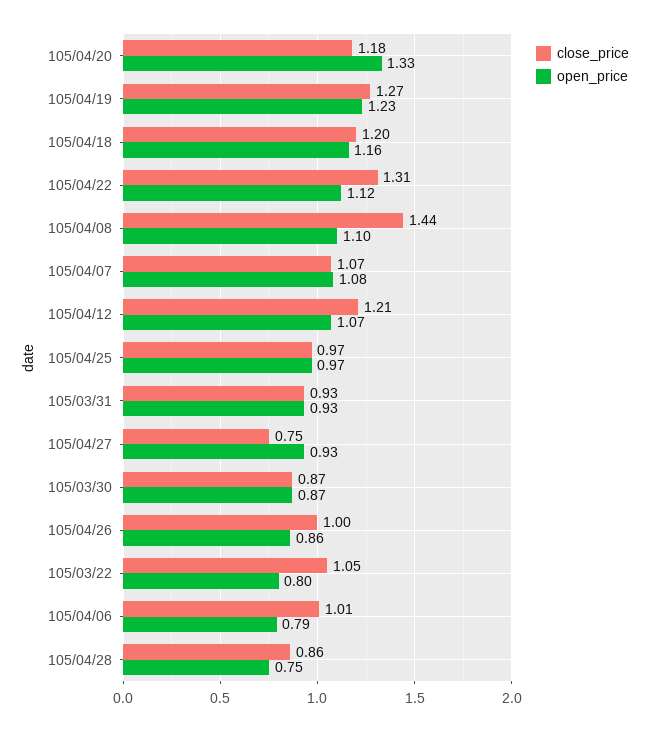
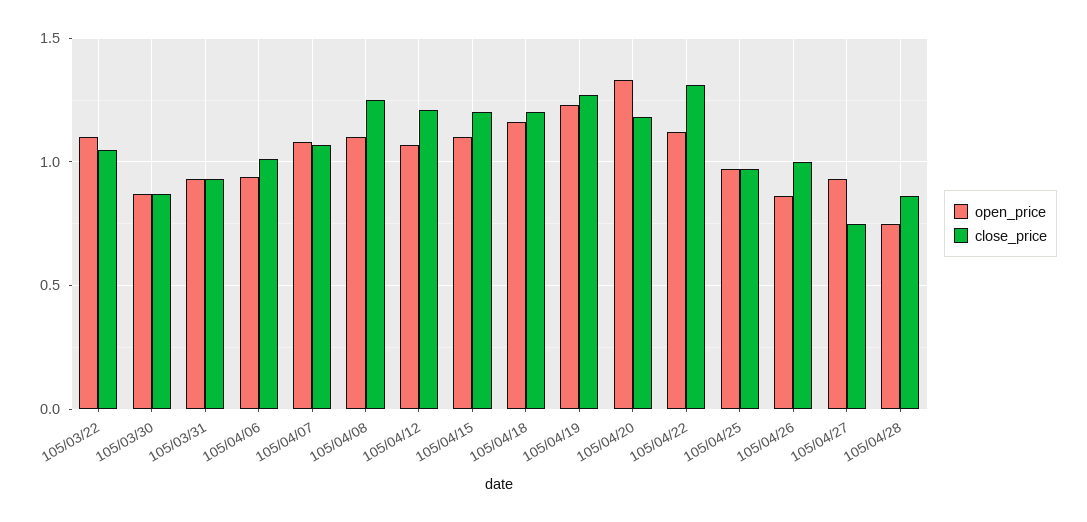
close_price, 105/04/08: 1.44 -> 1.25
open_price, 105/03/22: 0.8 -> 1.1
open_price, 105/04/06: 0.79 -> 0.95
open_price, 105/04/15: none -> 1.1
close_price, 105/04/15: none -> 1.2

